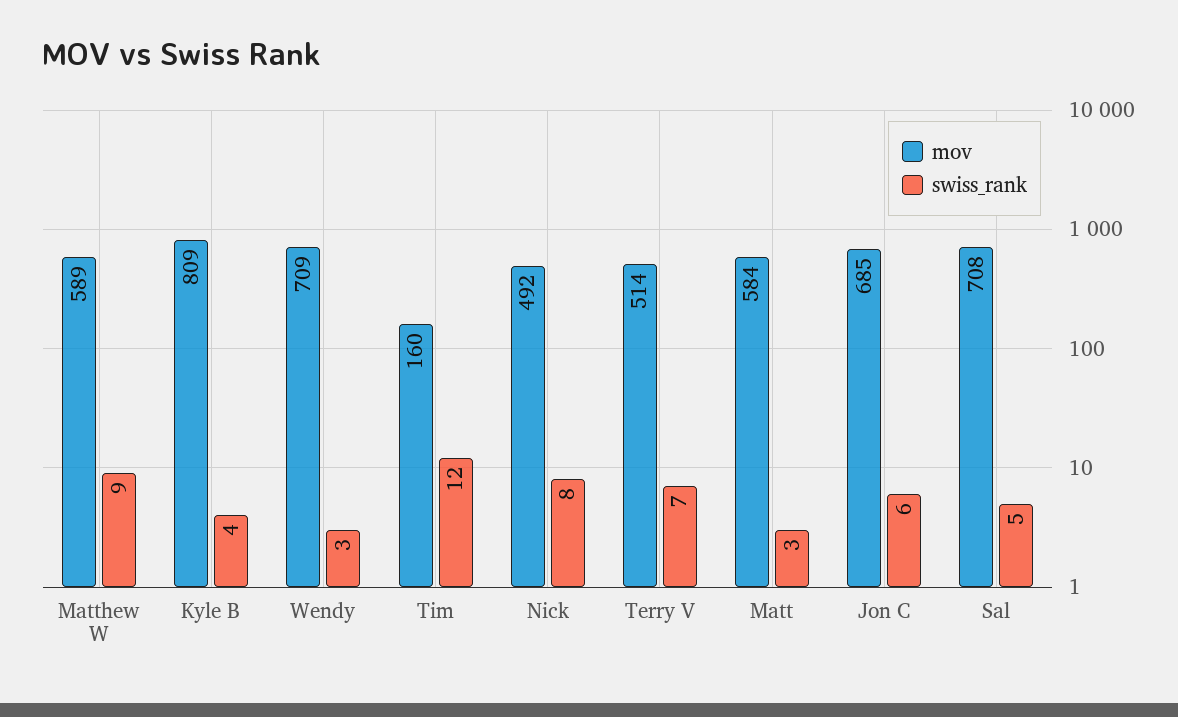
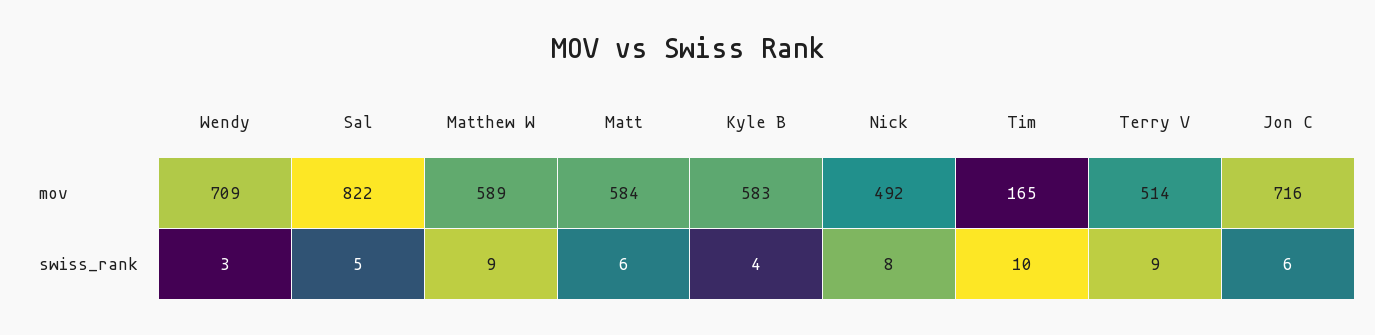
mov, Kyle B: 809 -> 583
mov, Tim: 160 -> 165
swiss_rank, Tim: 12 -> 10
swiss_rank, Terry V: 7 -> 9
swiss_rank, Matt: 3 -> 6
mov, Jon C: 685 -> 716
mov, Sal: 708 -> 822

